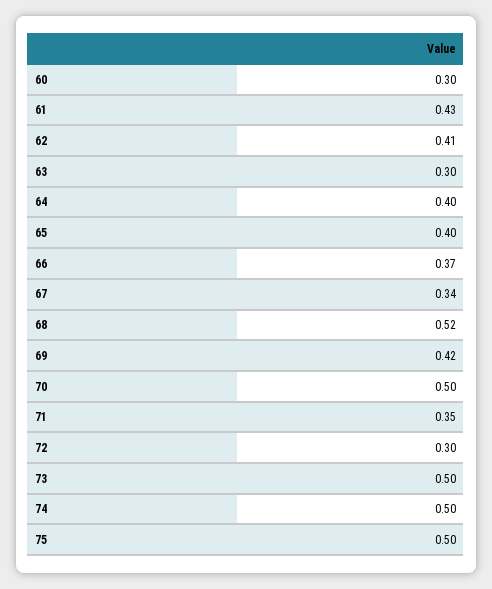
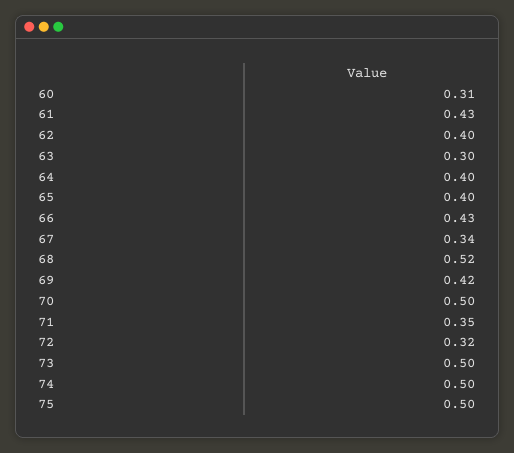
60: 0.3 -> 0.31
62: 0.41 -> 0.4
66: 0.37 -> 0.43
72: 0.3 -> 0.32

